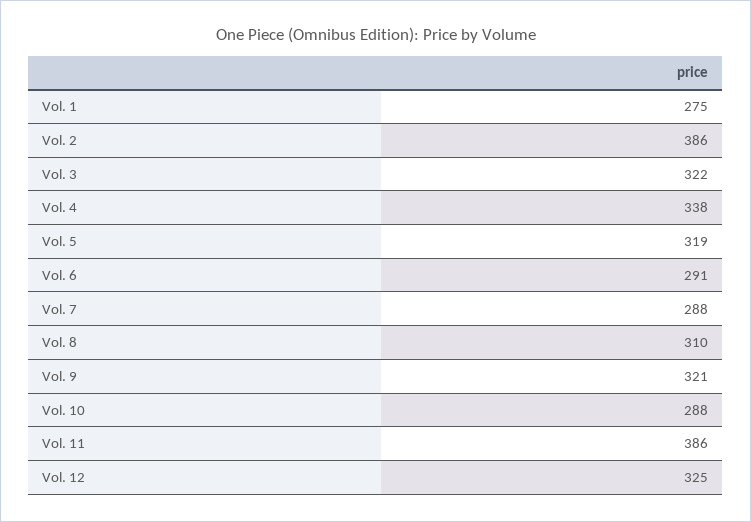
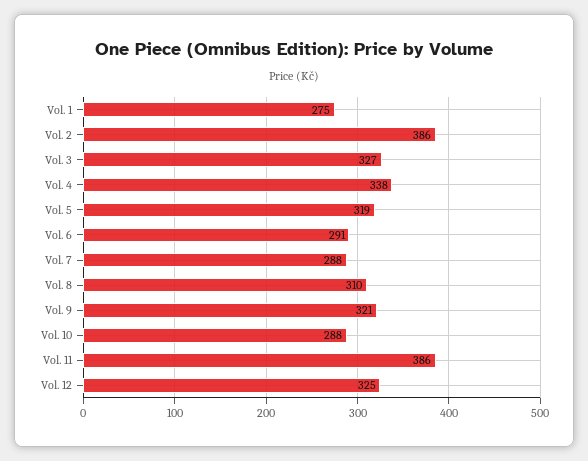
Vol. 3: 322 -> 327

